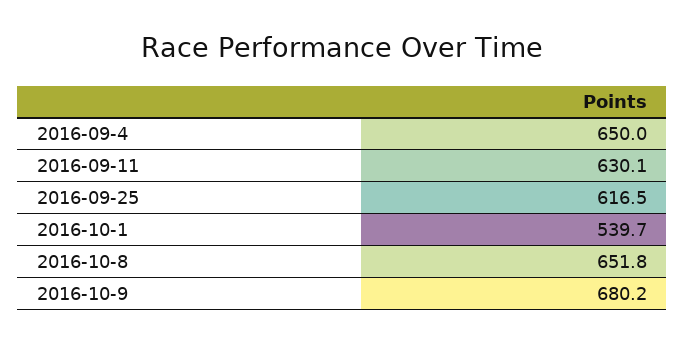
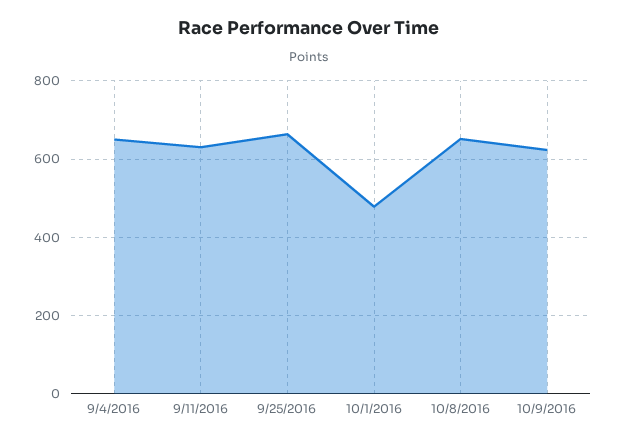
2016-09-25: 616.5 -> 660
2016-10-1: 539.7 -> 480
2016-10-9: 680.2 -> 620

